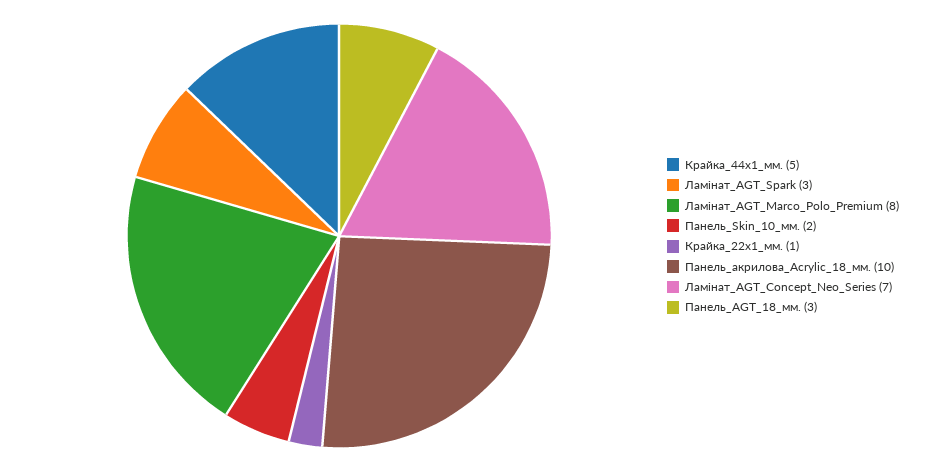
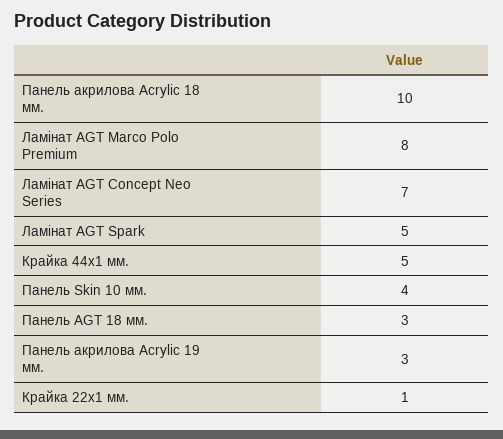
Ламінат_AGT_Spark: 3 -> 5
Панель_Skin_10_мм.: 2 -> 4
Панель акрилова Acrylic 19 мм.: none -> 3

